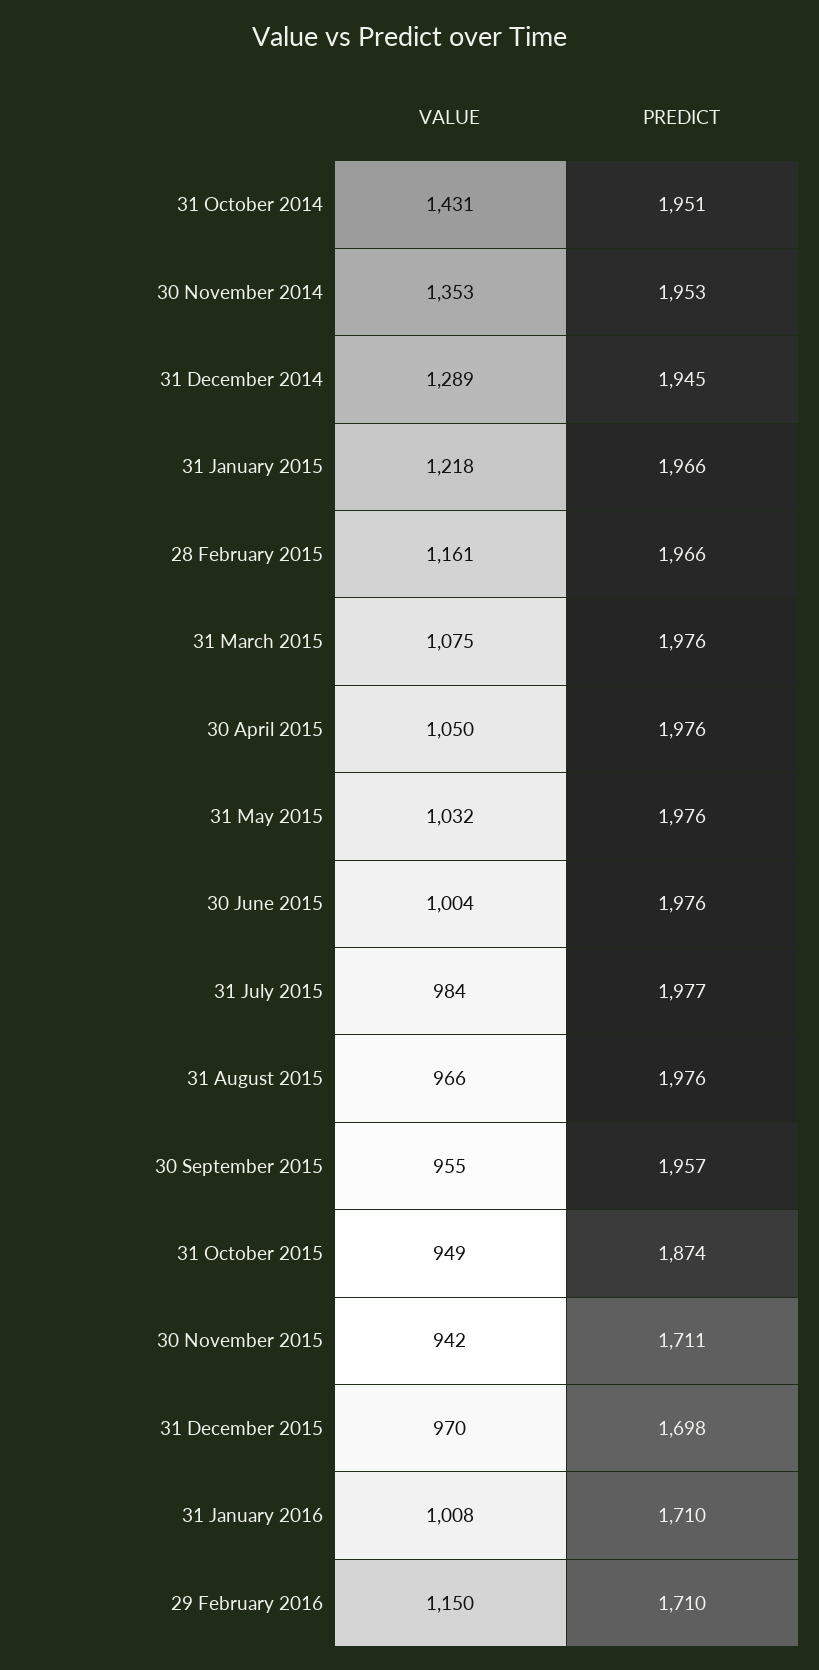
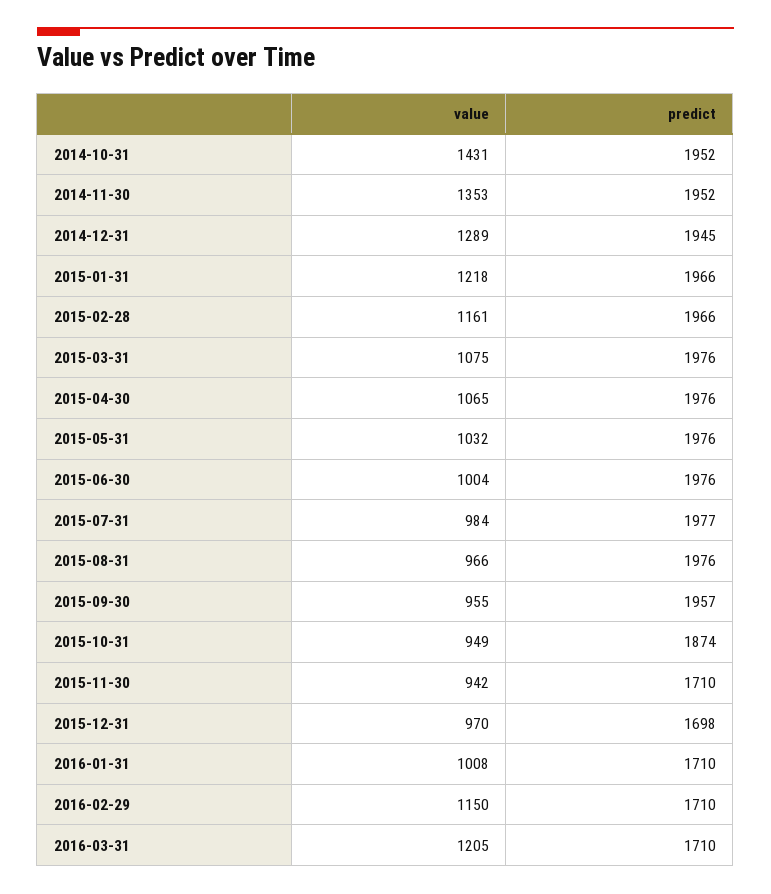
PREDICT, 31 October 2014: 1951 -> 1952
PREDICT, 30 November 2014: 1953 -> 1952
VALUE, 30 April 2015: 1050 -> 1065
PREDICT, 30 November 2015: 1711 -> 1710
VALUE, 2016-03-31: none -> 1205
PREDICT, 2016-03-31: none -> 1710

